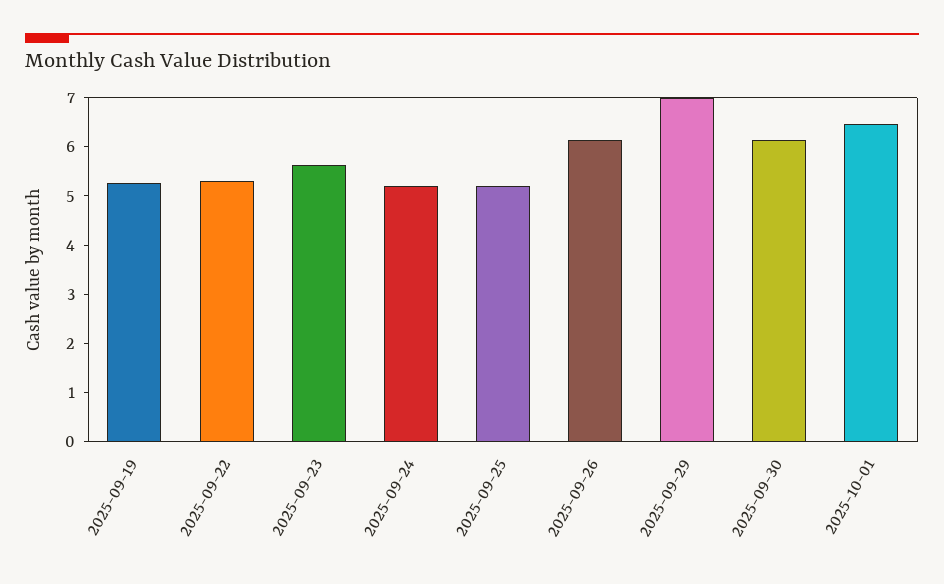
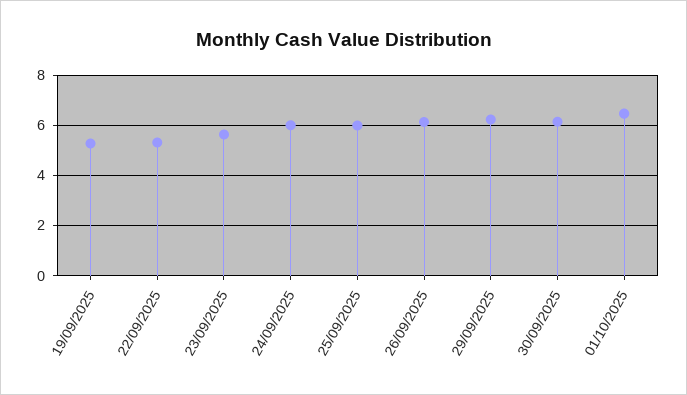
2025-09-24: 5.2 -> 6
2025-09-25: 5.2 -> 6
2025-09-29: 7 -> 6.25

